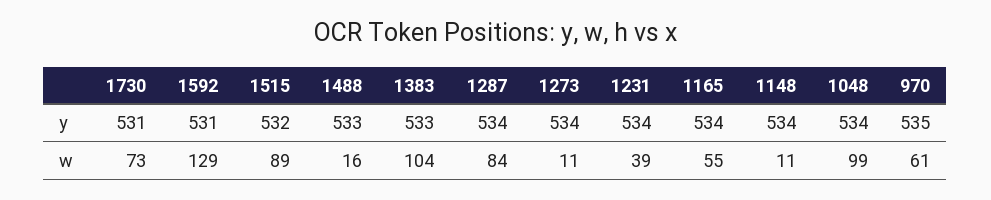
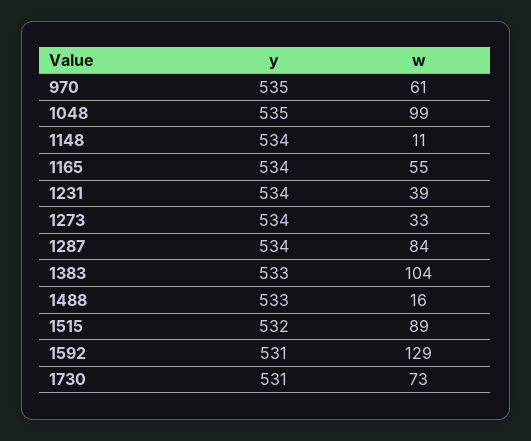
1048, y: 534 -> 535
1273, w: 11 -> 33

